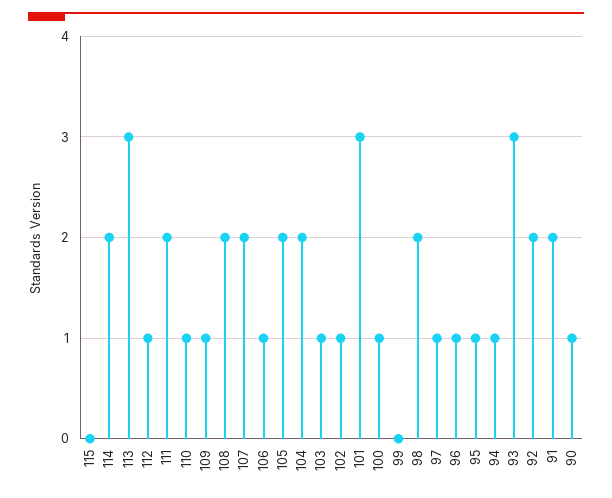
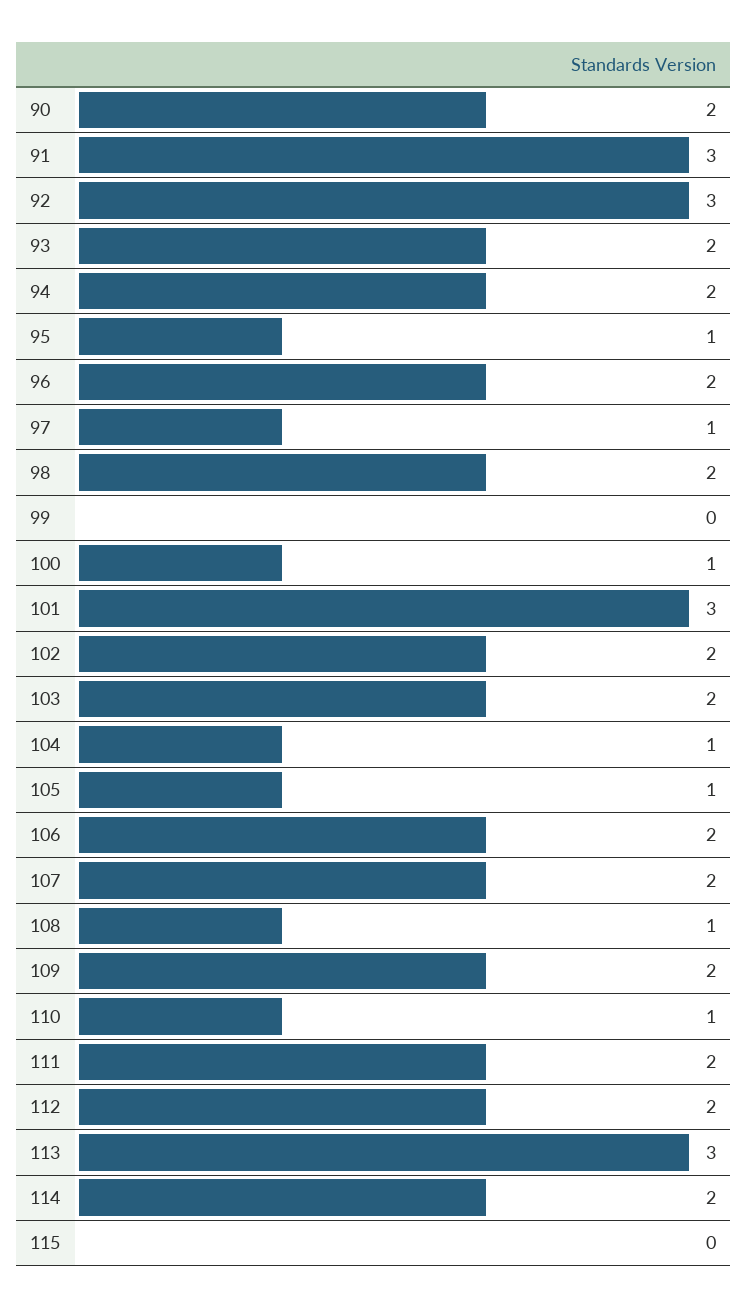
112: 1 -> 2
109: 1 -> 2
108: 2 -> 1
106: 1 -> 2
105: 2 -> 1
104: 2 -> 1
103: 1 -> 2
102: 1 -> 2
96: 1 -> 2
94: 1 -> 2
93: 3 -> 2
92: 2 -> 3
91: 2 -> 3
90: 1 -> 2

